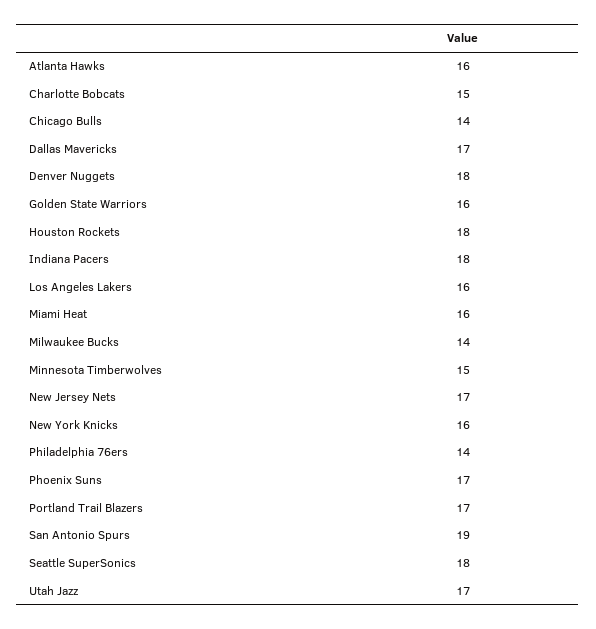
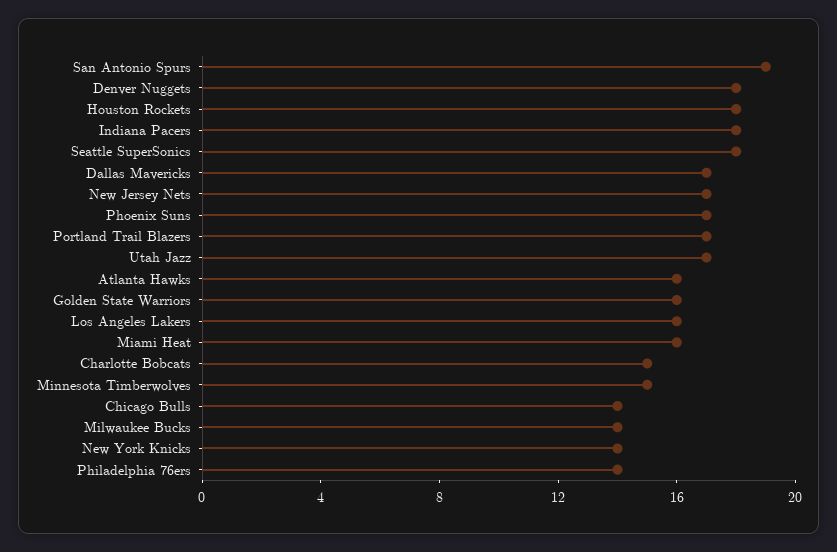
New York Knicks: 16 -> 14

